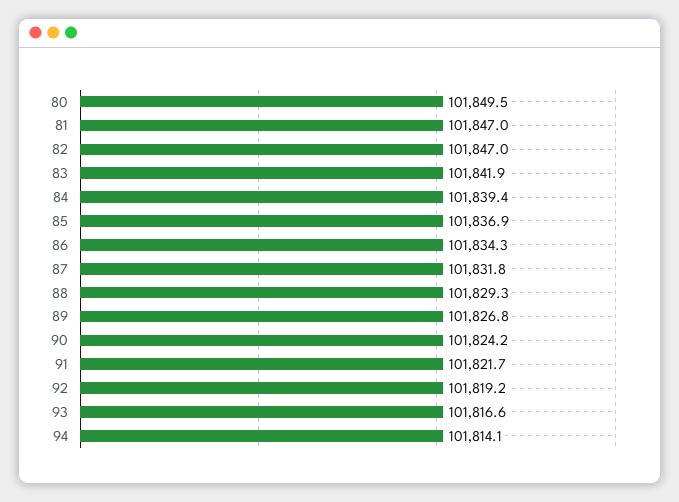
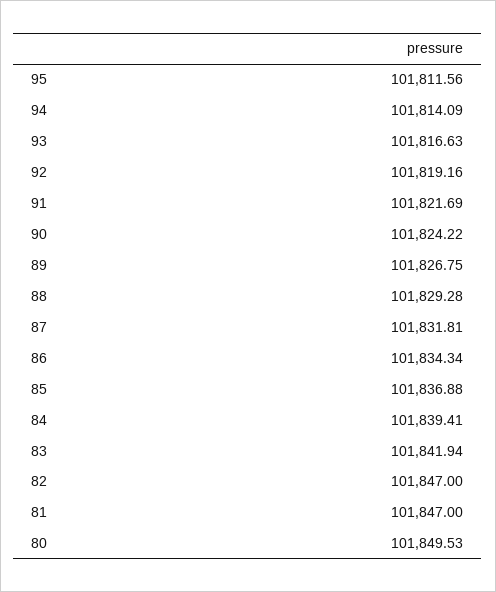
95: none -> 101811.56

